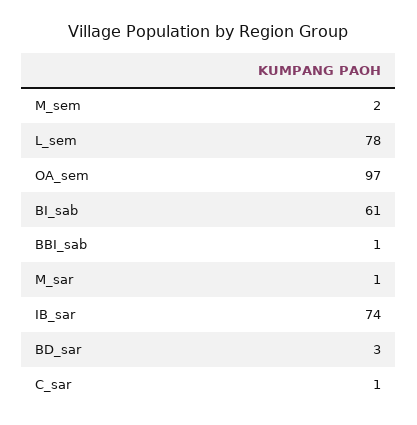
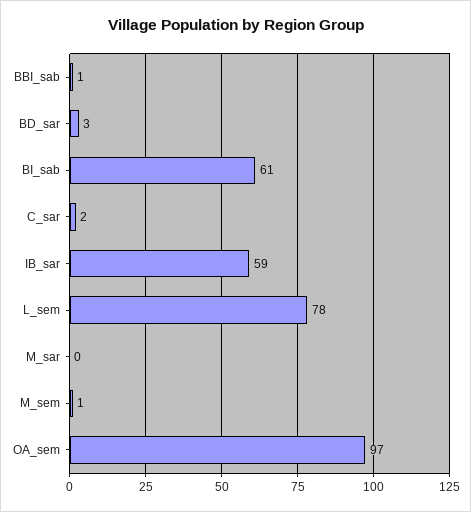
M_sem: 2 -> 1
M_sar: 1 -> 0
IB_sar: 74 -> 59
C_sar: 1 -> 2

